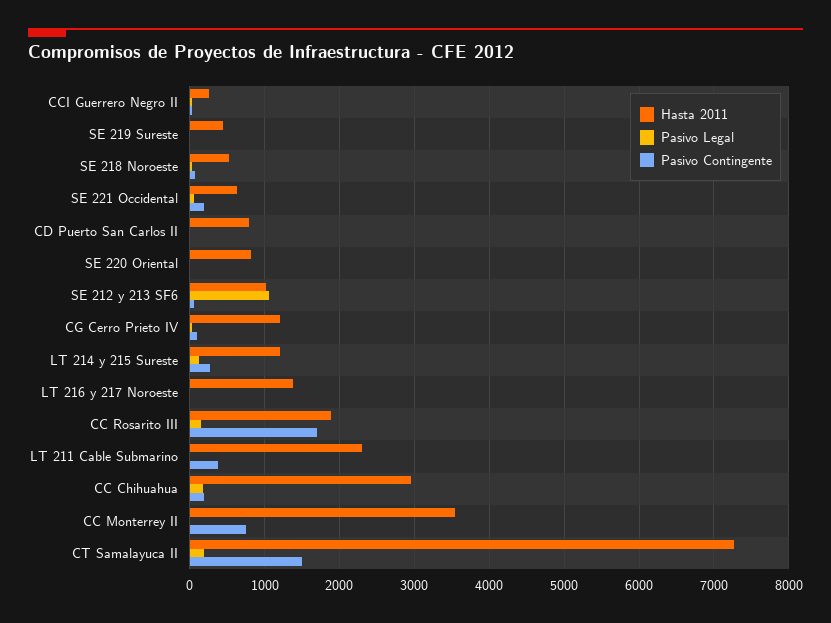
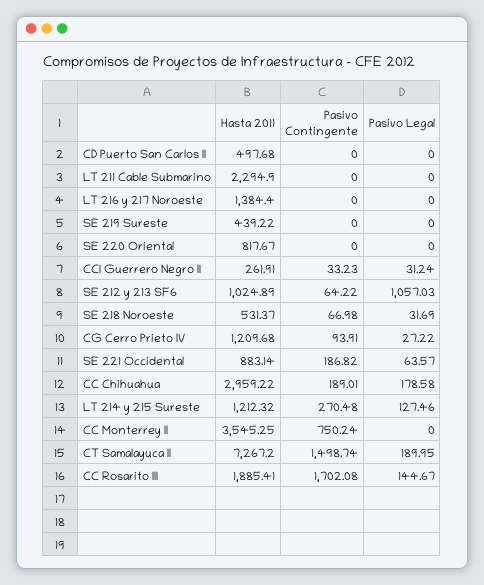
Hasta 2011, SE 221 Occidental: 600 -> 883.14
Hasta 2011, CD Puerto San Carlos II: 800 -> 497.68
Pasivo Contingente, LT 211 Cable Submarino: 400 -> 0

